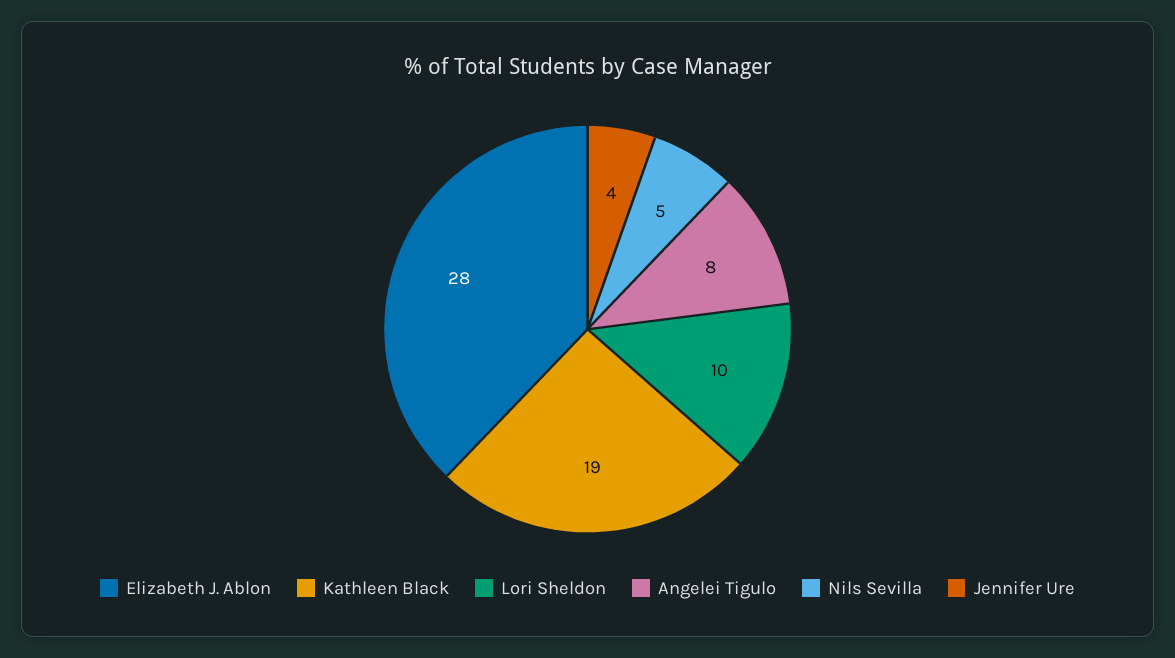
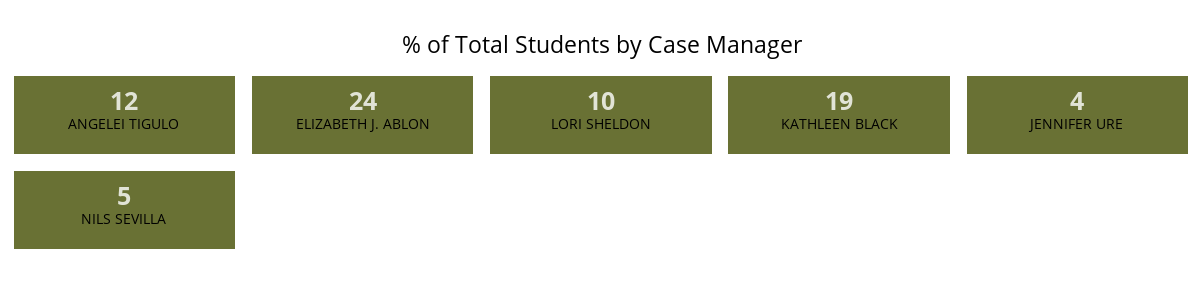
Elizabeth J. Ablon: 28 -> 24
Angelei Tigulo: 8 -> 12

